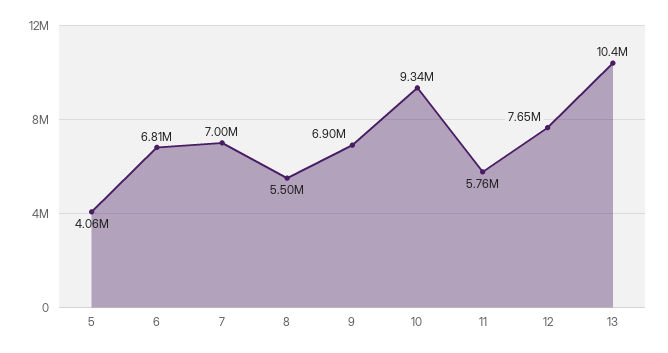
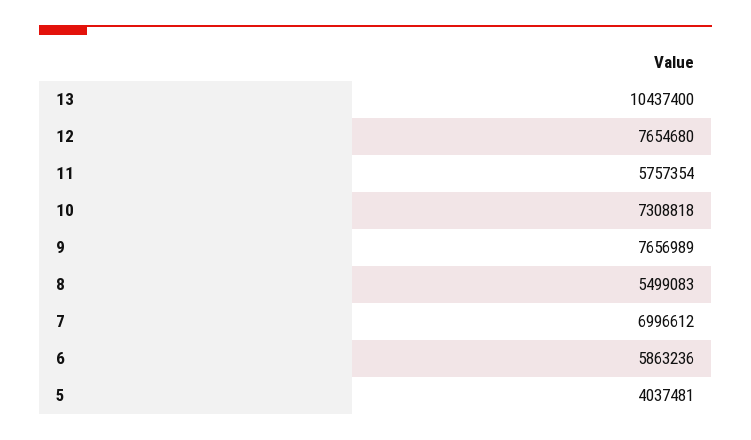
5: 4060000 -> 4037481
6: 6810000 -> 5863236
9: 6900000 -> 7656989
10: 9340000 -> 7308818

